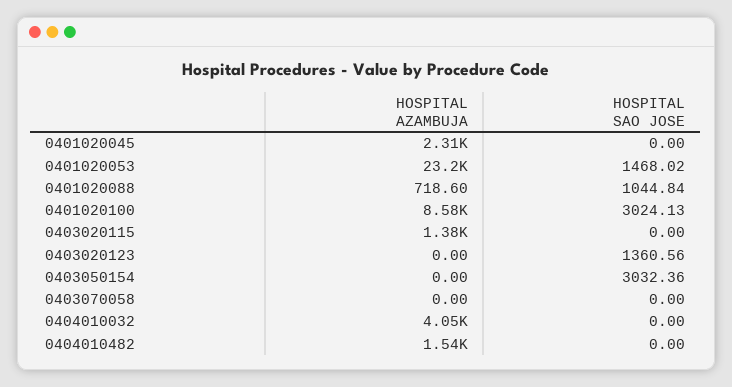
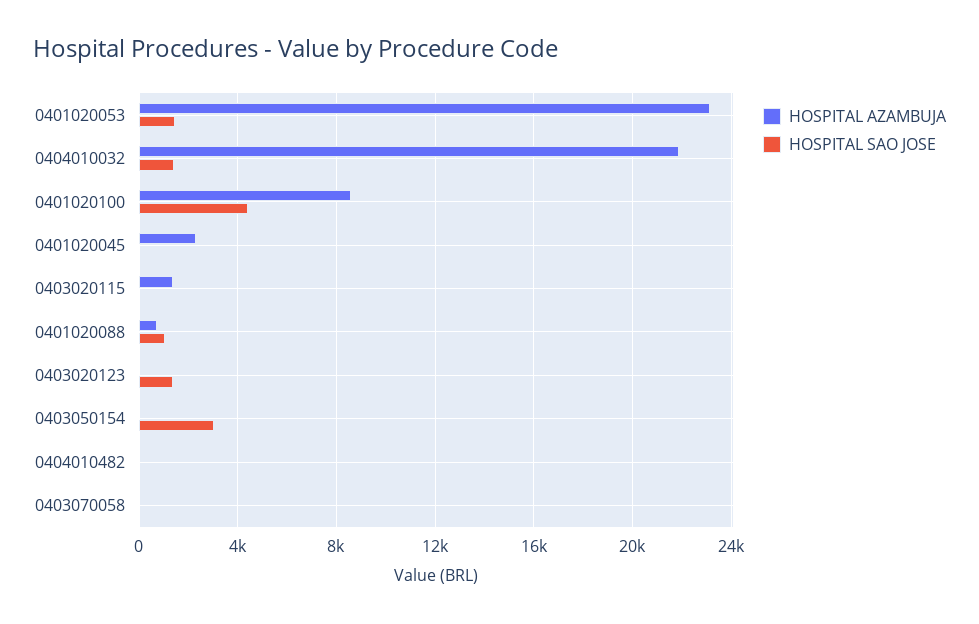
HOSPITAL SAO JOSE, 0401020100: 3024.13 -> 4500
HOSPITAL AZAMBUJA, 0404010032: 4050 -> 22000
HOSPITAL SAO JOSE, 0404010032: 0 -> 1500
HOSPITAL AZAMBUJA, 0404010482: 1540 -> 0

